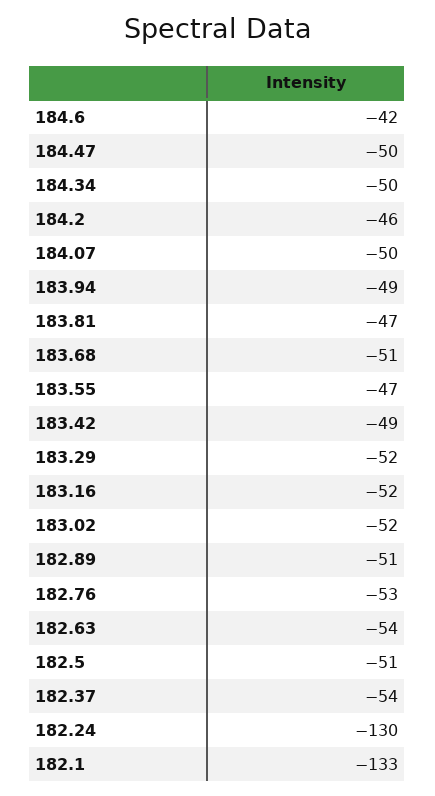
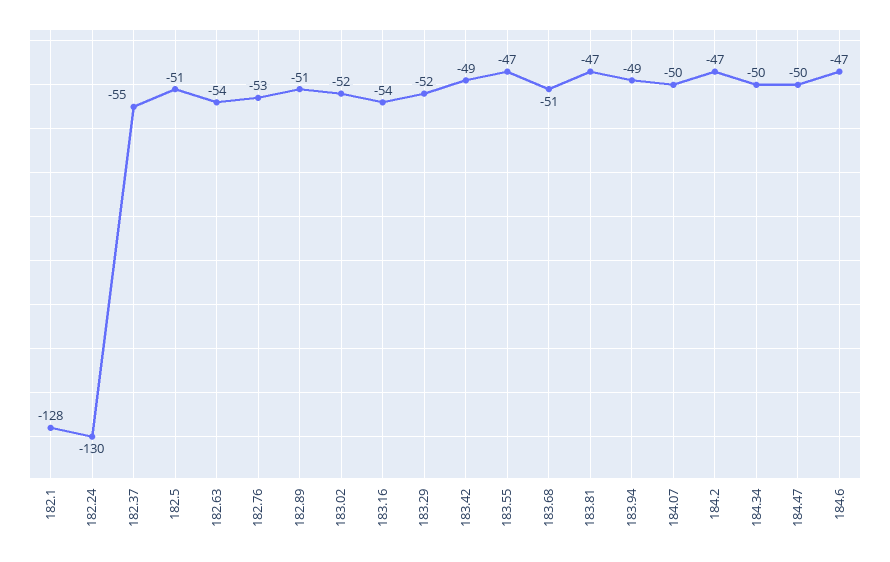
184.6: -42 -> -47
184.2: -46 -> -47
183.16: -52 -> -54
182.37: -54 -> -55
182.1: -133 -> -128

